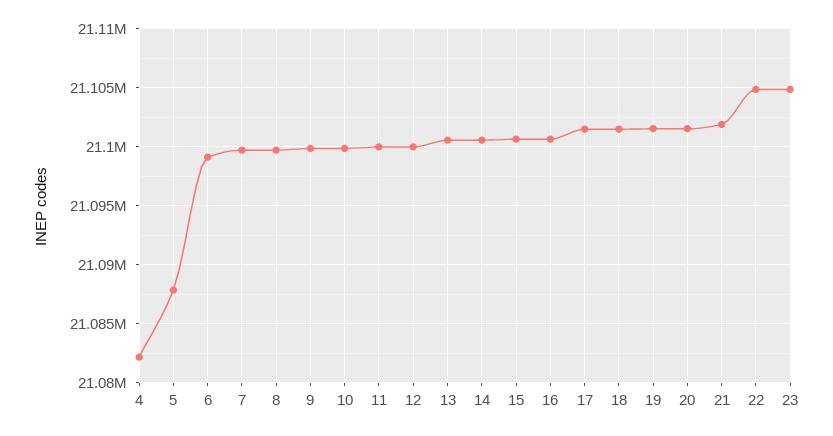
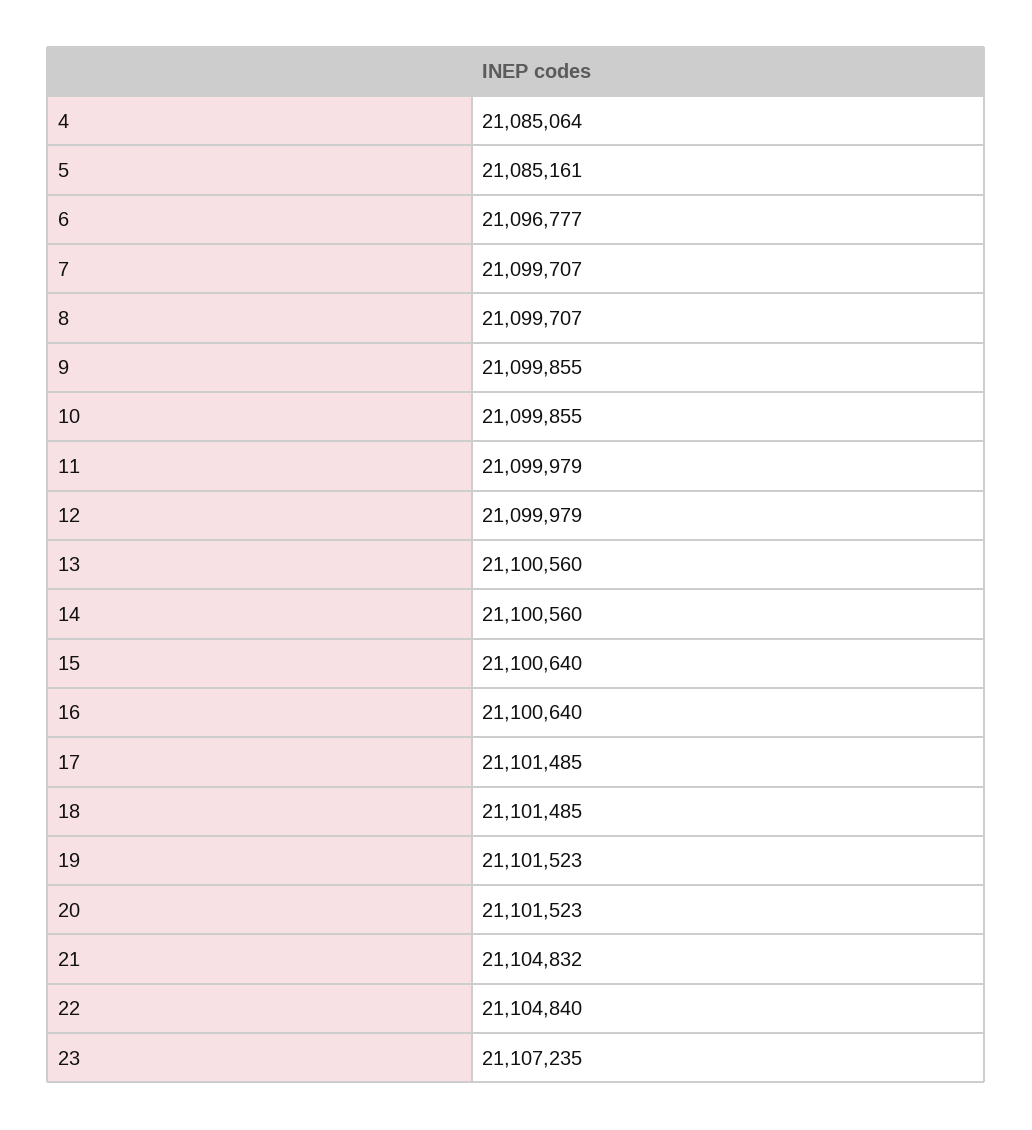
4: 21082000 -> 21085064
5: 21088000 -> 21085161
6: 21099000 -> 21096777
21: 21102000 -> 21104832
23: 21105000 -> 21107235

